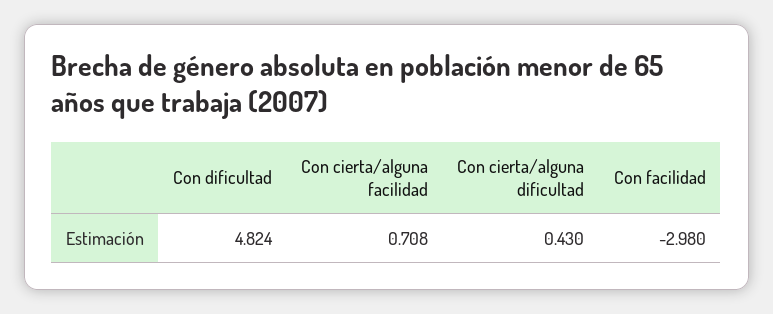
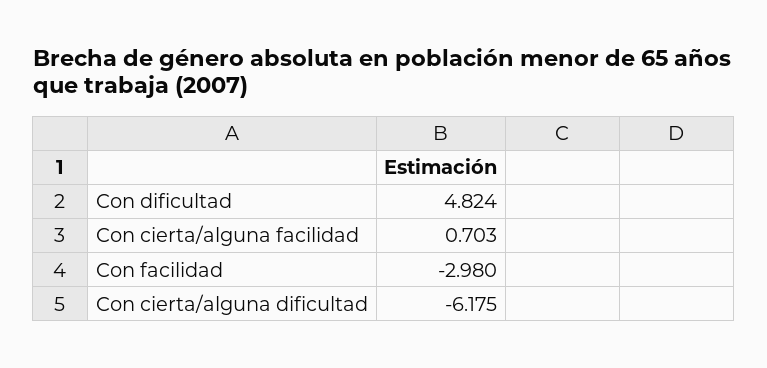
Con cierta/alguna facilidad: 0.708 -> 0.703
Con cierta/alguna dificultad: 0.43 -> -6.175

